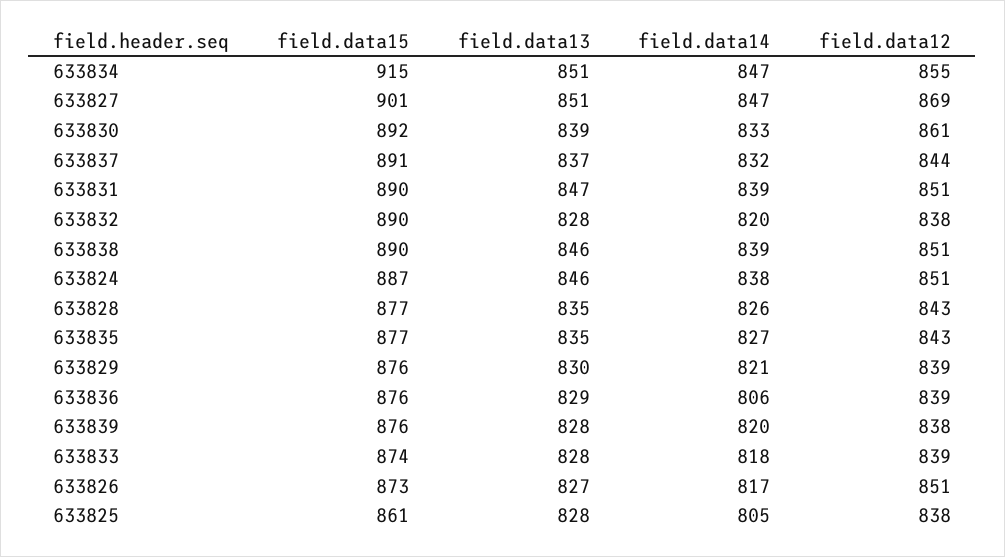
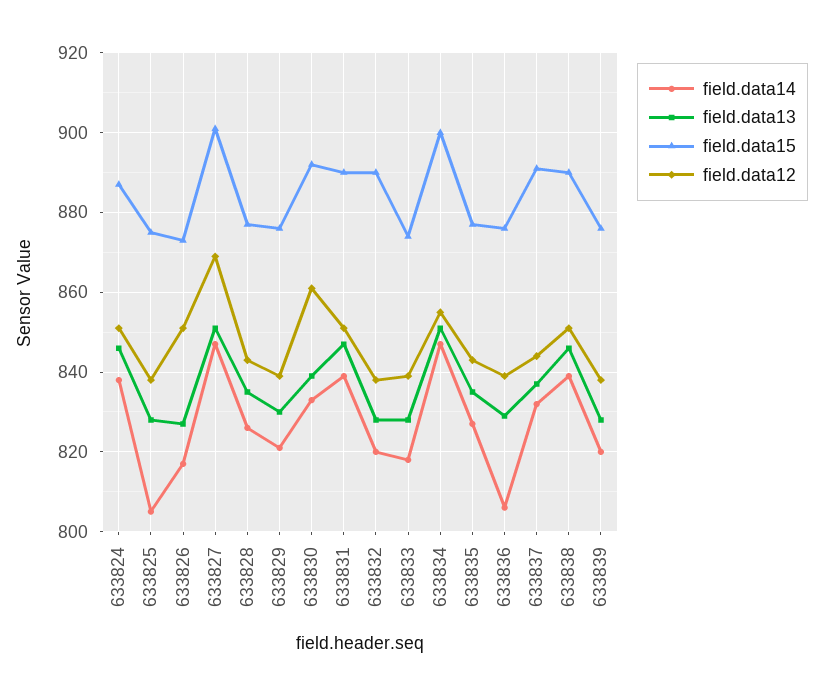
field.data15, 633834: 915 -> 900
field.data15, 633825: 861 -> 875

